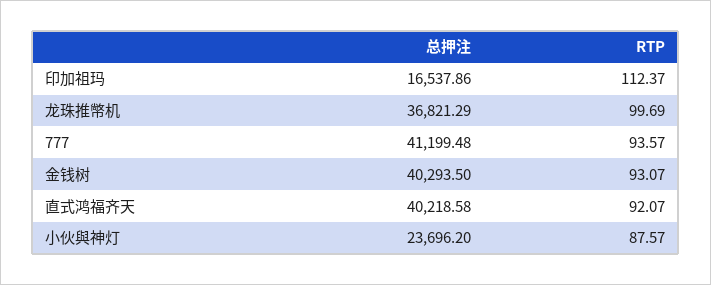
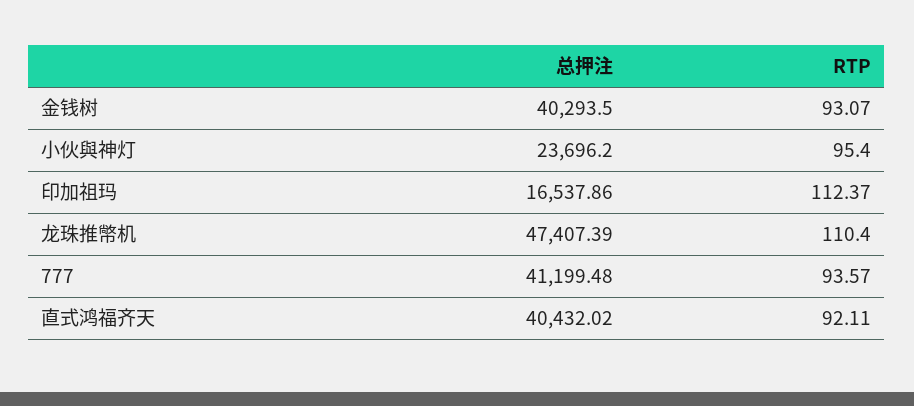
总押注, 龙珠推幤机: 36821.29 -> 47407.39
RTP, 龙珠推幤机: 99.69 -> 110.4
总押注, 直式鸿福齐天: 40218.58 -> 40432.02
RTP, 直式鸿福齐天: 92.07 -> 92.11
RTP, 小伙與神灯: 87.57 -> 95.4

